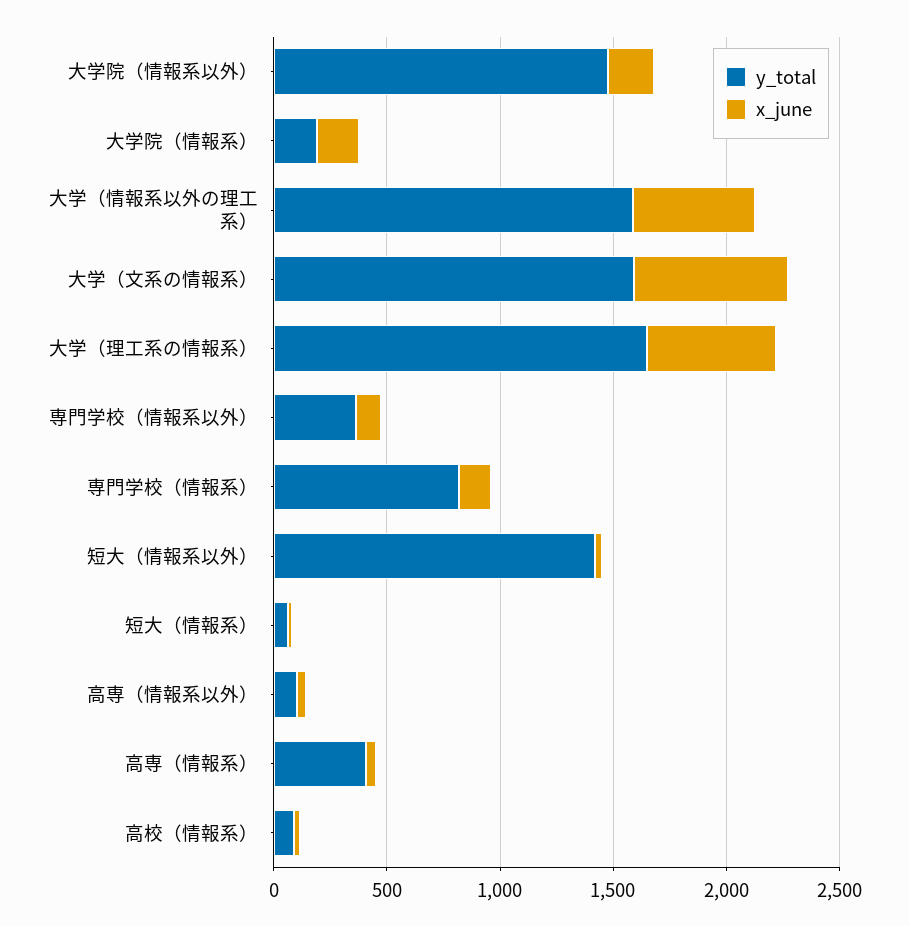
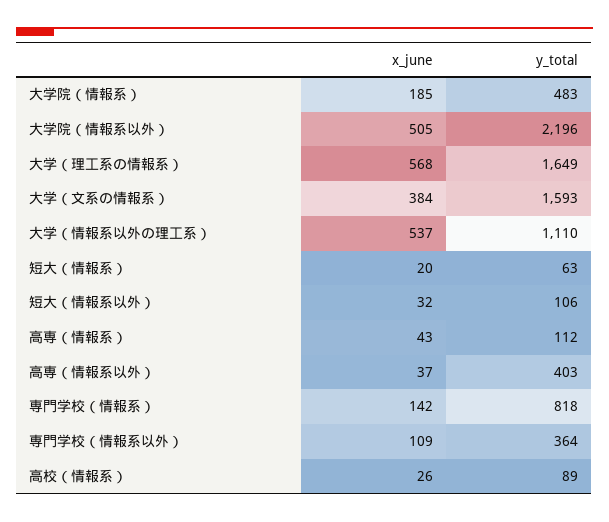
y_total, 大学院（情報系以外）: 1500 -> 2196
x_june, 大学院（情報系以外）: 200 -> 505
y_total, 大学院（情報系）: 200 -> 483
y_total, 大学（情報系以外の理工系）: 1600 -> 1110
x_june, 大学（文系の情報系）: 700 -> 384
y_total, 短大（情報系以外）: 1400 -> 106
y_total, 高専（情報系以外）: 100 -> 403
y_total, 高専（情報系）: 400 -> 112

